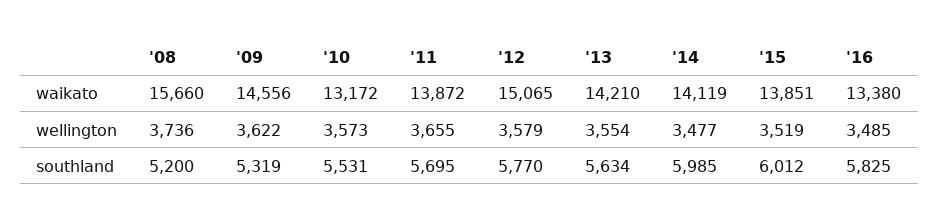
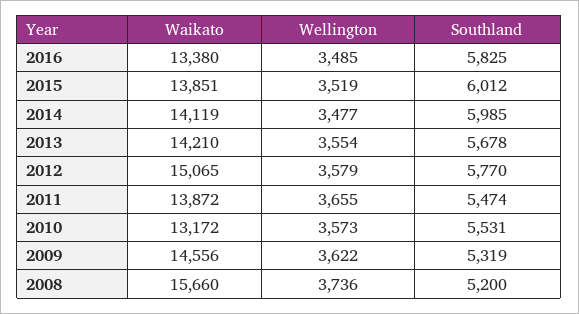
'11, southland: 5695 -> 5474
'13, southland: 5634 -> 5678

